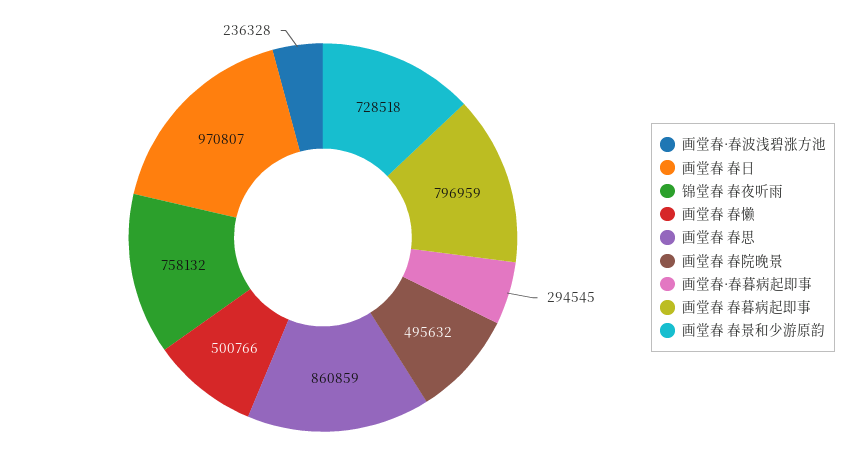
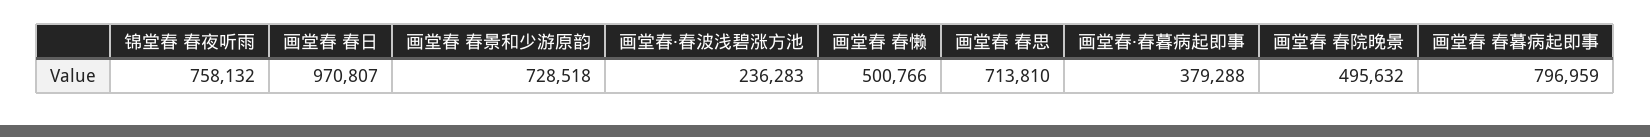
画堂春·春波浅碧涨方池: 236328 -> 236283
画堂春 春思: 860859 -> 713810
画堂春·春暮病起即事: 294545 -> 379288

